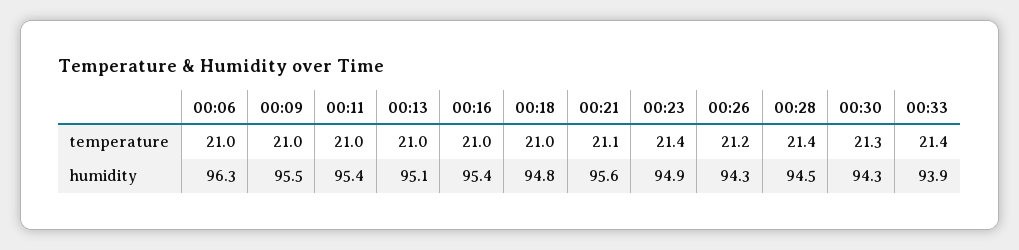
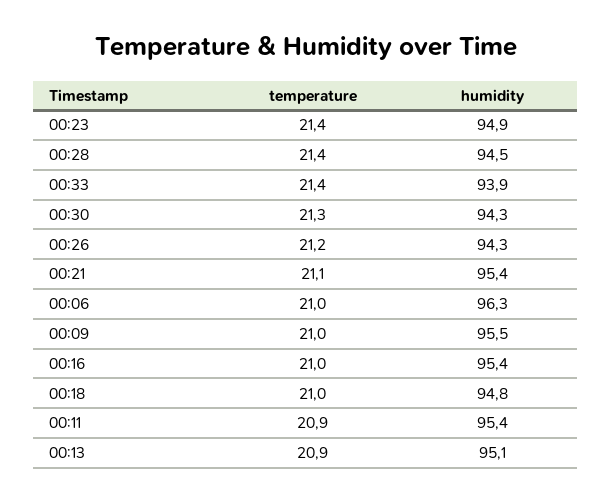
00:11, temperature: 21 -> 20.9
00:13, temperature: 21 -> 20.9
00:21, humidity: 95.6 -> 95.4

